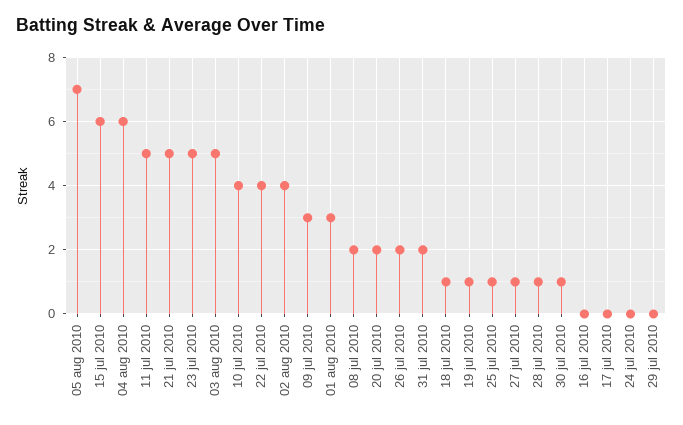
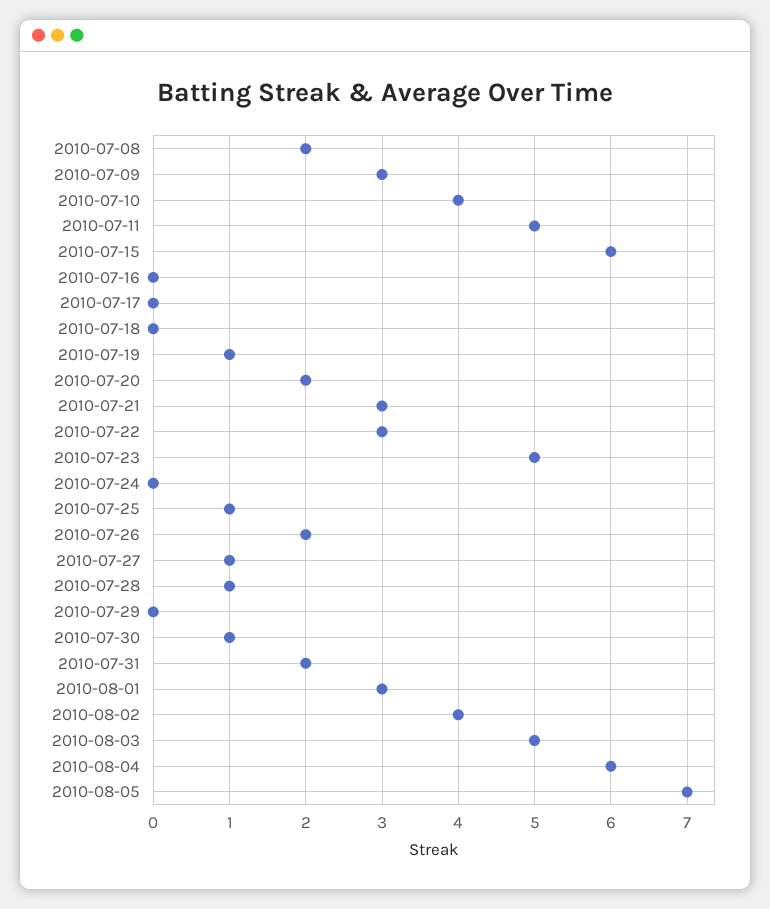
21 jul 2010: 5 -> 3
22 jul 2010: 4 -> 3
18 jul 2010: 1 -> 0

